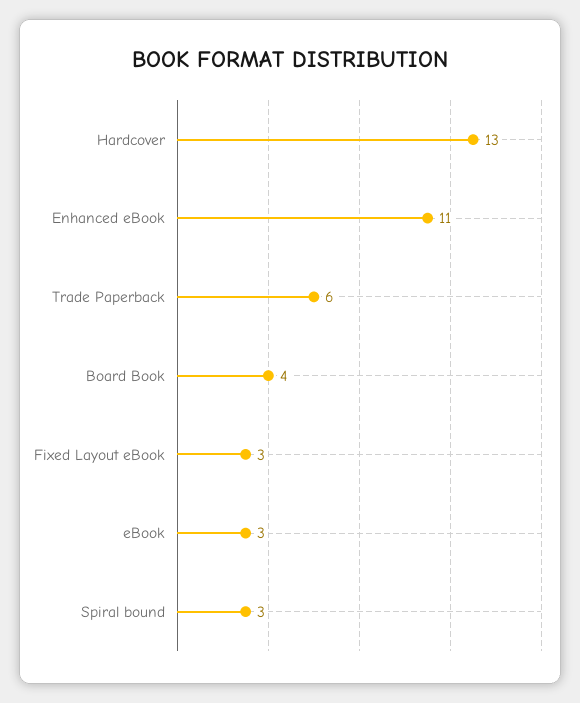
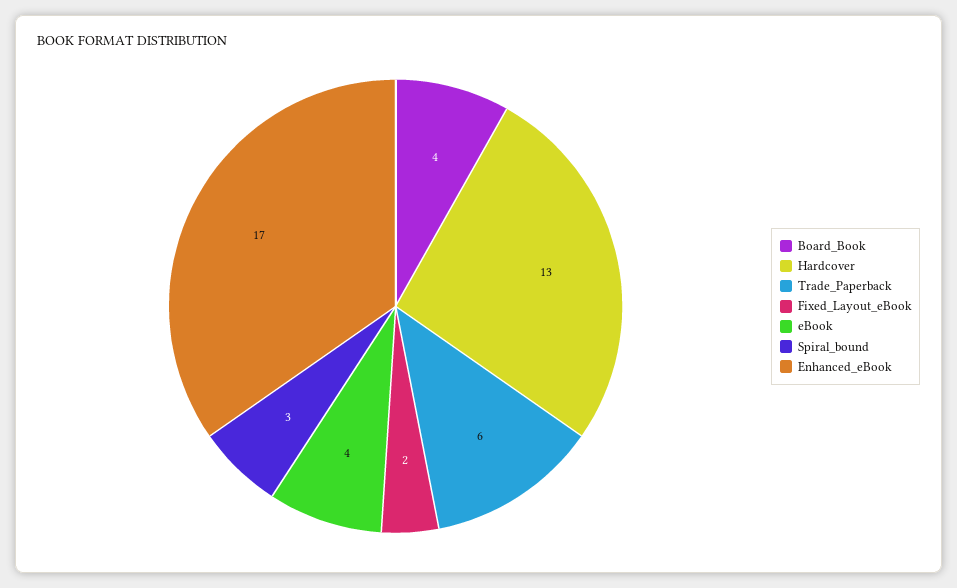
Enhanced eBook: 11 -> 17
Fixed Layout eBook: 3 -> 2
eBook: 3 -> 4

